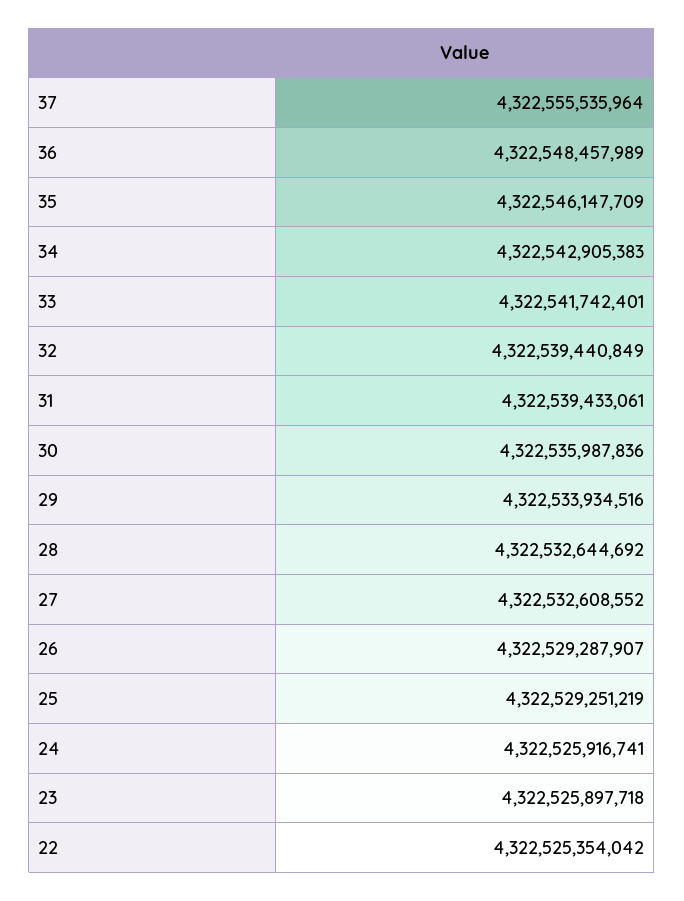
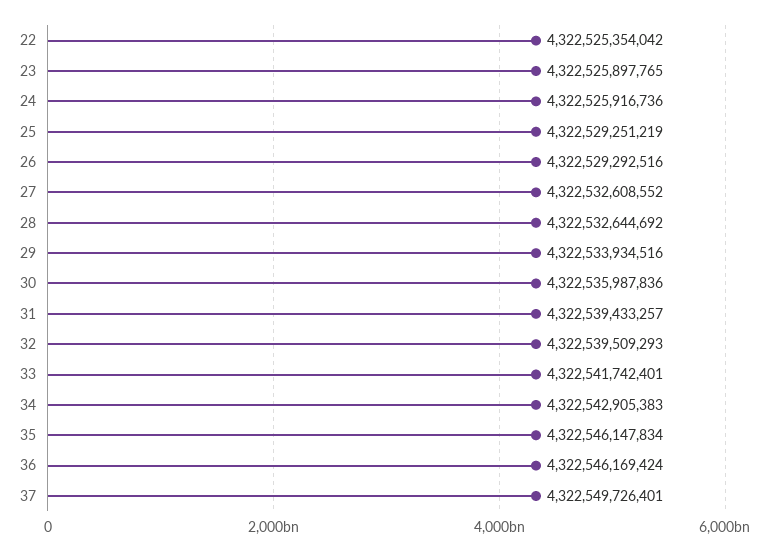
37: 4322555535964 -> 4322549726401
36: 4322548457989 -> 4322546169424
35: 4322546147709 -> 4322546147834
32: 4322539440849 -> 4322539509293
31: 4322539433061 -> 4322539433257
26: 4322529287907 -> 4322529292516
24: 4322525916741 -> 4322525916736
23: 4322525897718 -> 4322525897765

